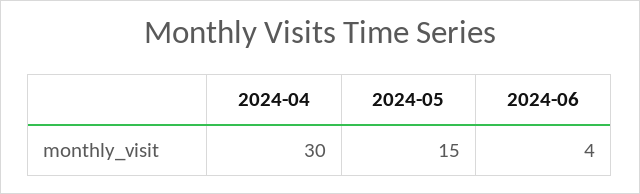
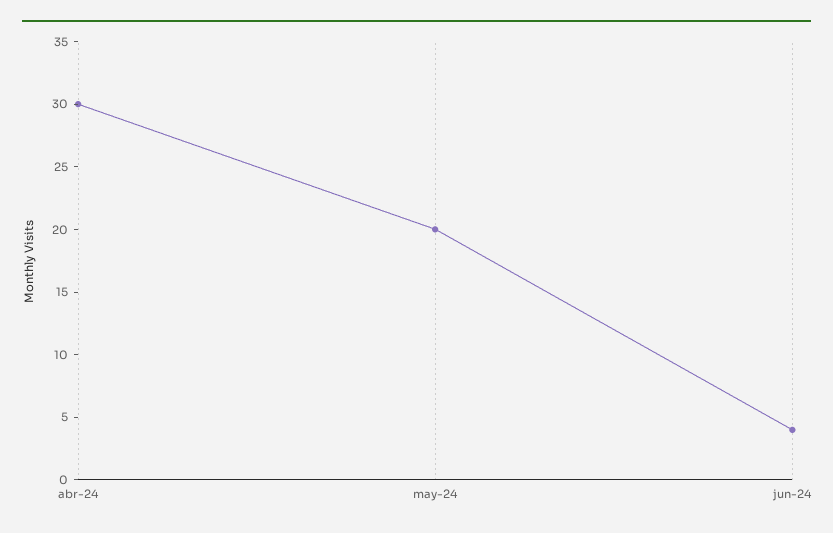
2024-05: 15 -> 20

